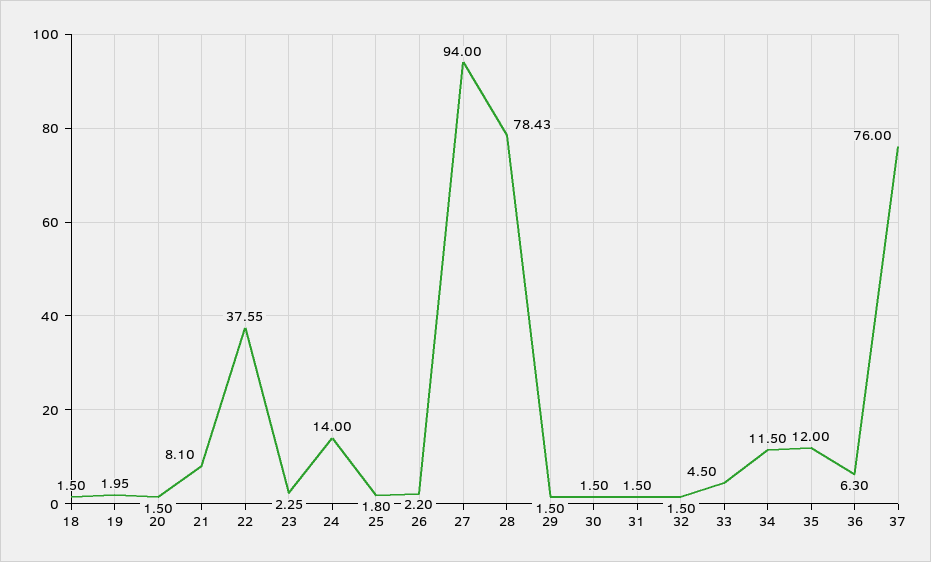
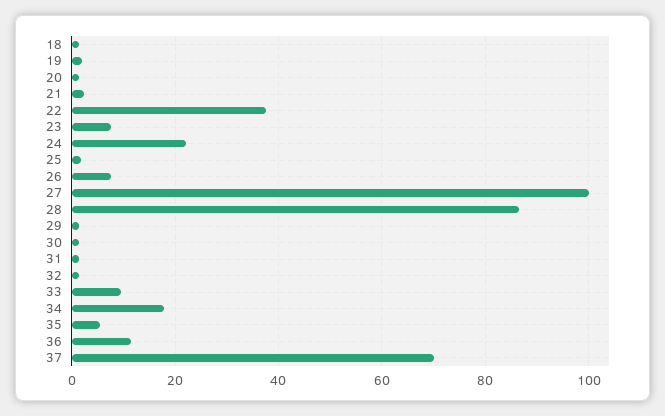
21: 8.1 -> 2
23: 2.25 -> 8
24: 14 -> 22
26: 2.2 -> 8
27: 94 -> 100
28: 78.43 -> 86
33: 4.5 -> 10
34: 11.5 -> 18
35: 12 -> 6
36: 6.3 -> 12
37: 76 -> 70

